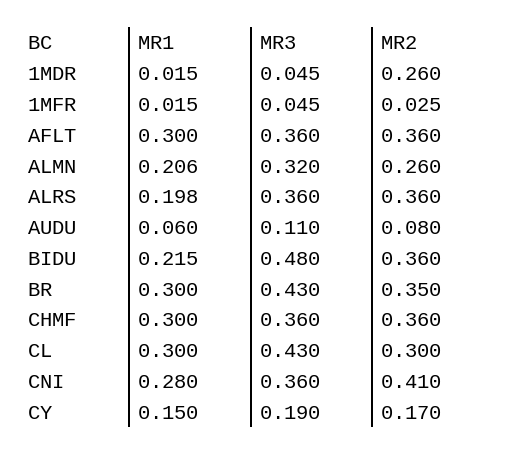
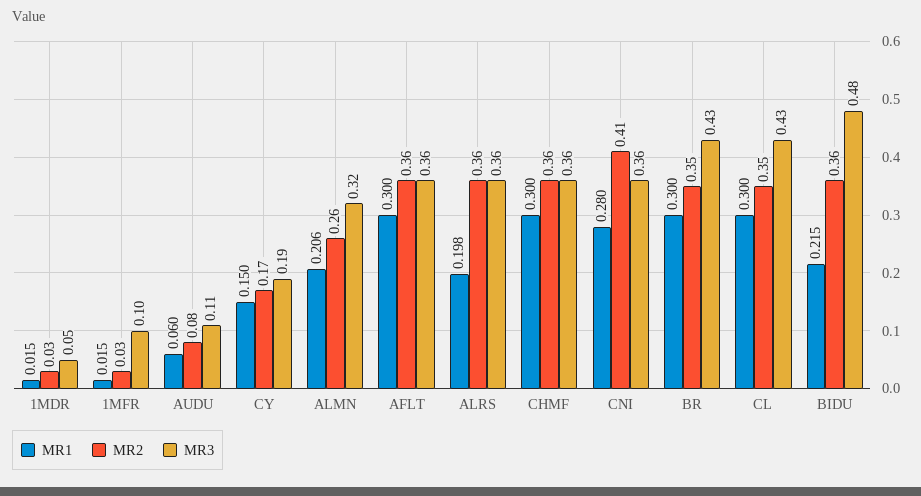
MR2, 1MDR: 0.26 -> 0.03
MR3, 1MFR: 0.045 -> 0.1
MR2, CL: 0.3 -> 0.35

